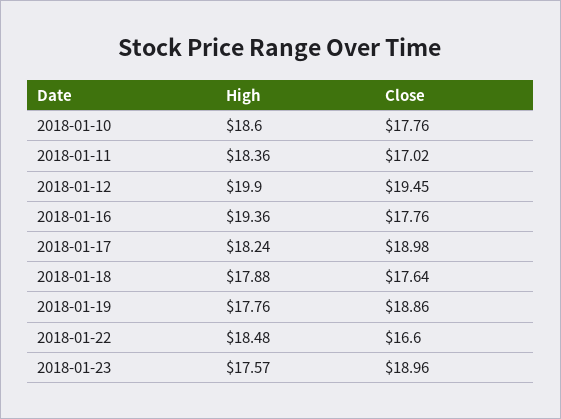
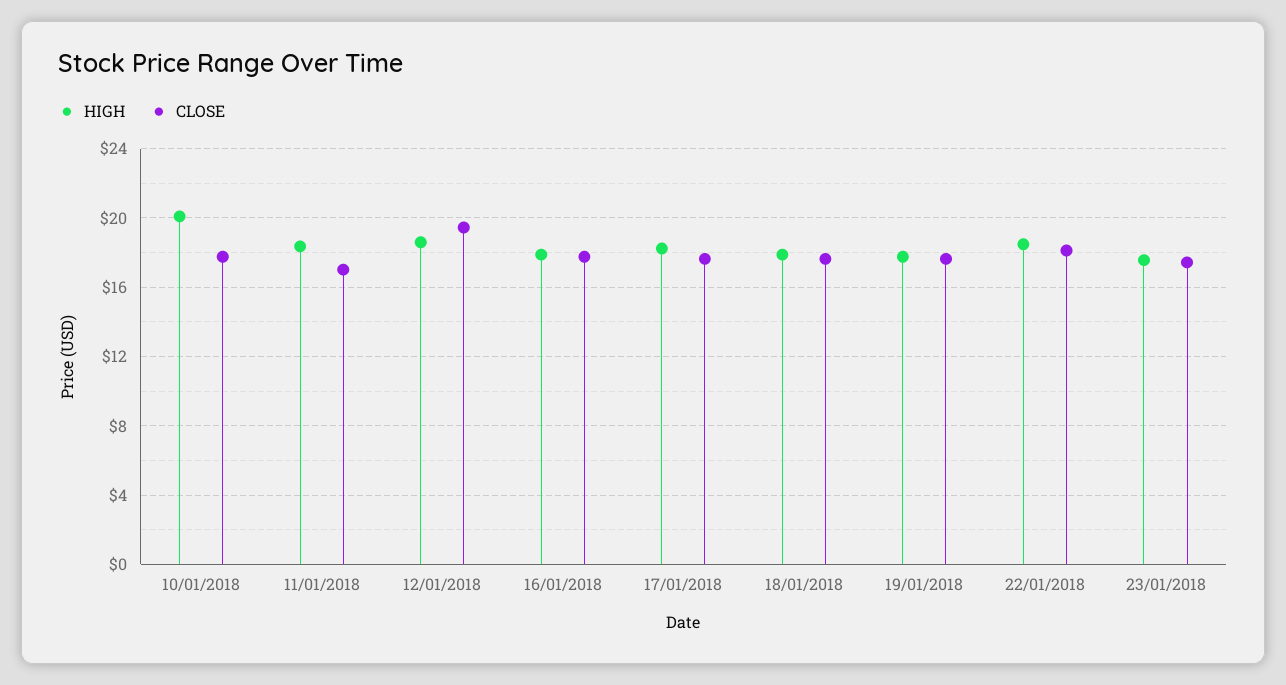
High, 2018-01-10: 18.6 -> 20
High, 2018-01-12: 19.9 -> 18.5
High, 2018-01-16: 19.36 -> 18
Close, 2018-01-17: 18.98 -> 17.5
Close, 2018-01-19: 18.86 -> 17.5
Close, 2018-01-22: 16.6 -> 18
Close, 2018-01-23: 18.96 -> 17.5

